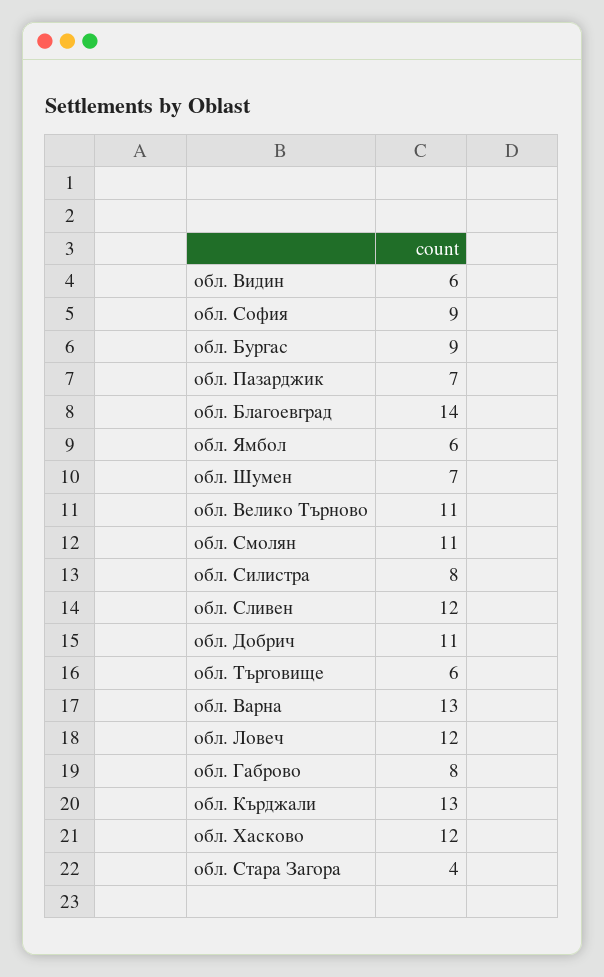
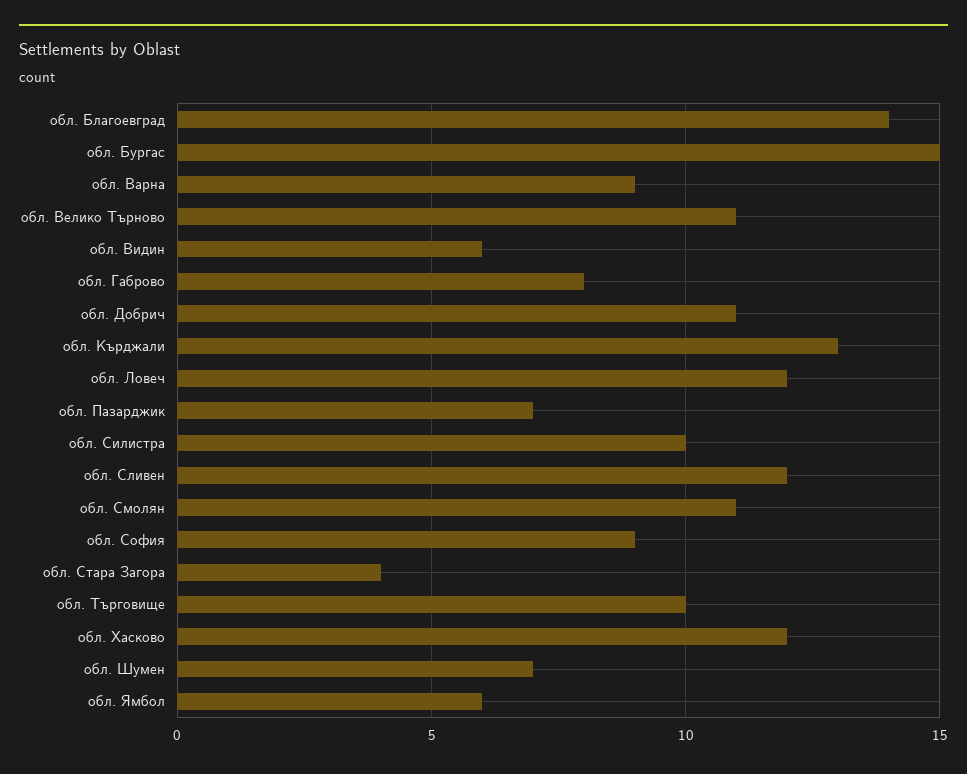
обл. Бургас: 9 -> 15
обл. Силистра: 8 -> 10
обл. Търговище: 6 -> 10
обл. Варна: 13 -> 9

